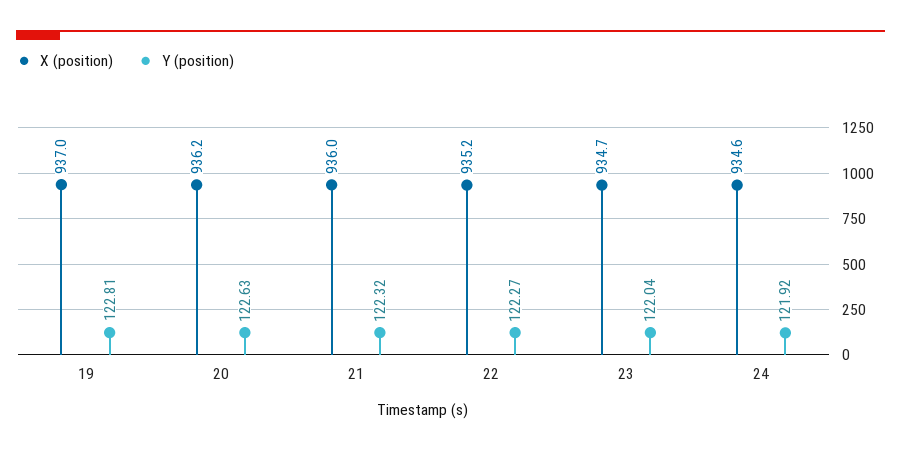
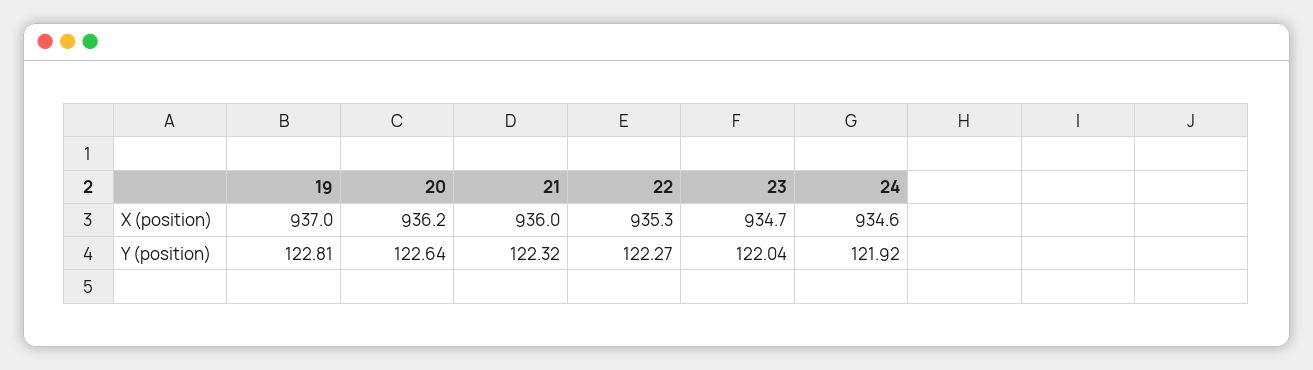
Y (position), 20: 122.63 -> 122.64
X (position), 22: 935.2 -> 935.3

